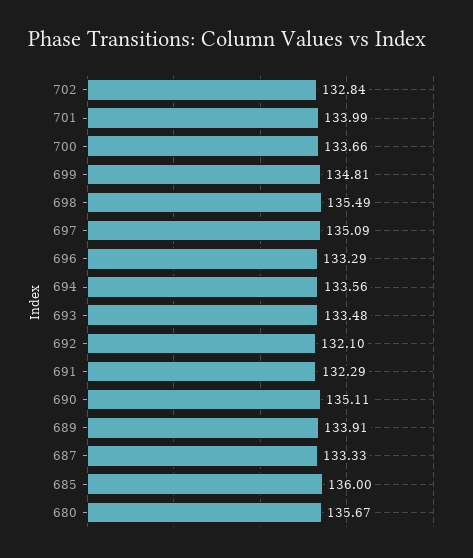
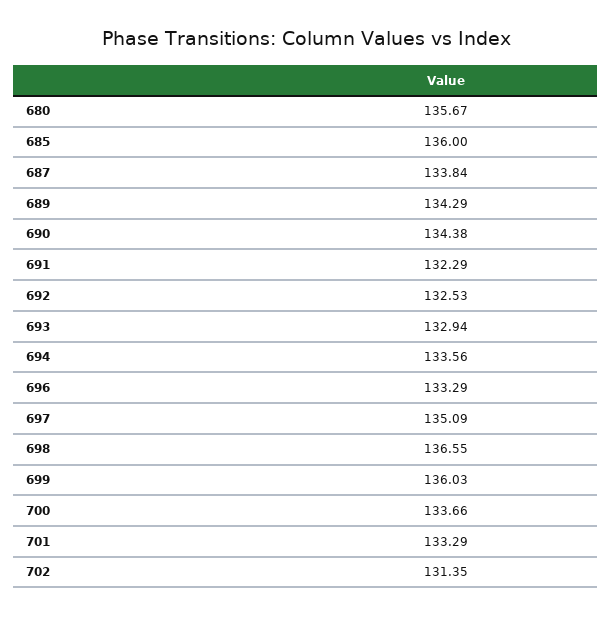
702: 132.84 -> 131.35
701: 133.99 -> 133.29
699: 134.81 -> 136.03
698: 135.49 -> 136.55
693: 133.48 -> 132.94
692: 132.1 -> 132.53
690: 135.11 -> 134.38
689: 133.91 -> 134.29
687: 133.33 -> 133.84

